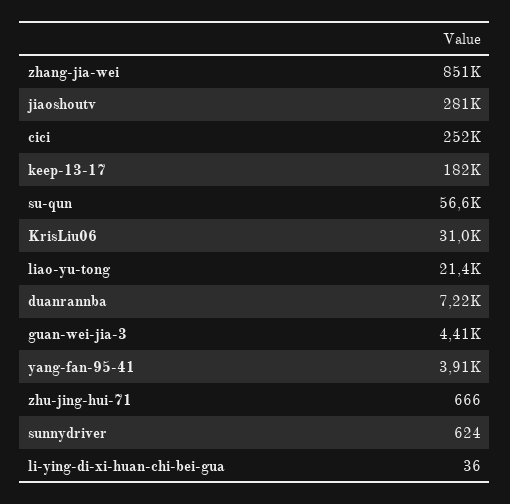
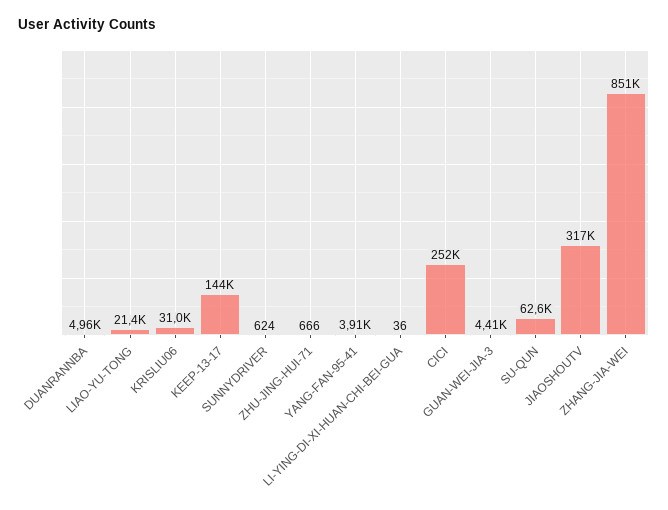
jiaoshoutv: 281000 -> 317000
keep-13-17: 182000 -> 144000
su-qun: 56600 -> 62600
duanrannba: 7220 -> 4960

